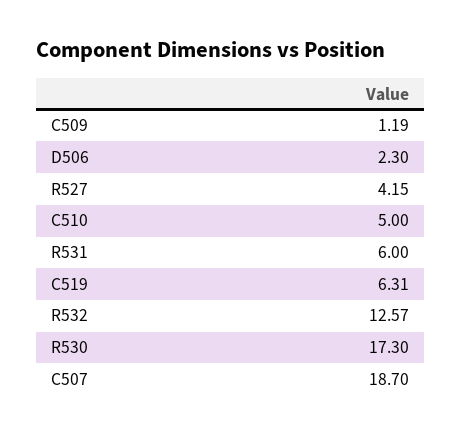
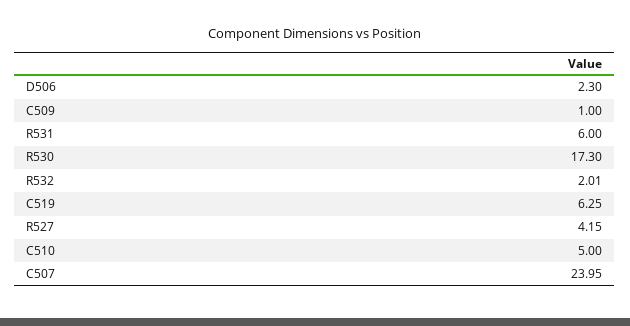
C509: 1.19 -> 1
C519: 6.31 -> 6.25
R532: 12.57 -> 2.01
C507: 18.7 -> 23.95

